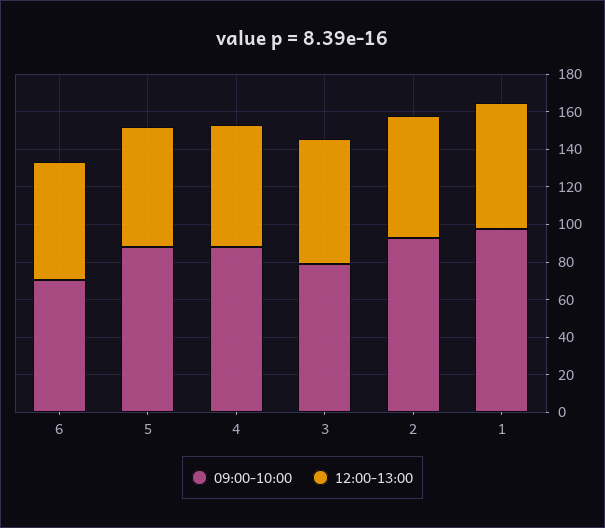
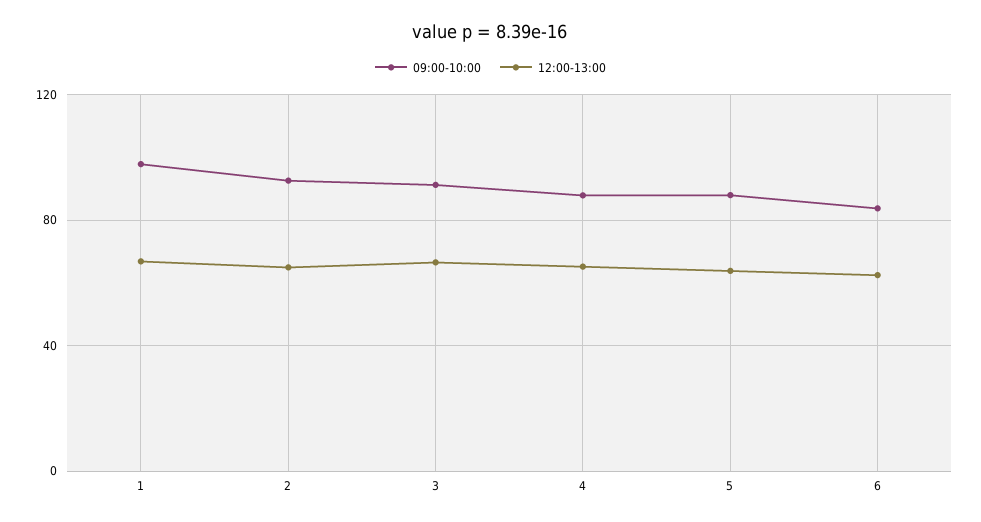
09:00-10:00, 6: 70 -> 85
09:00-10:00, 3: 80 -> 90

